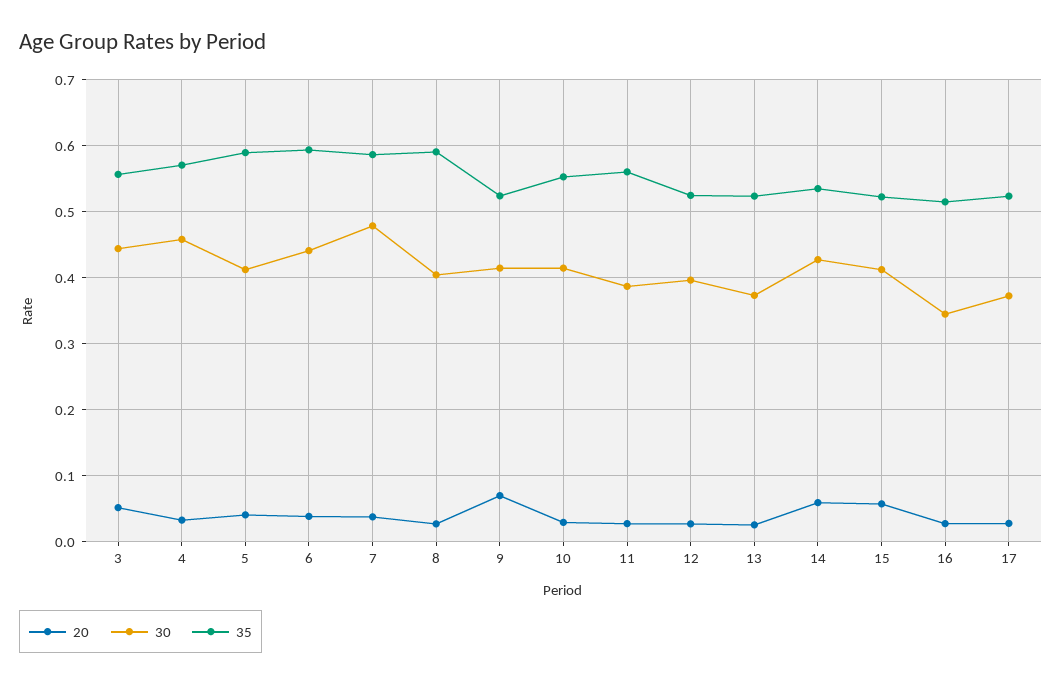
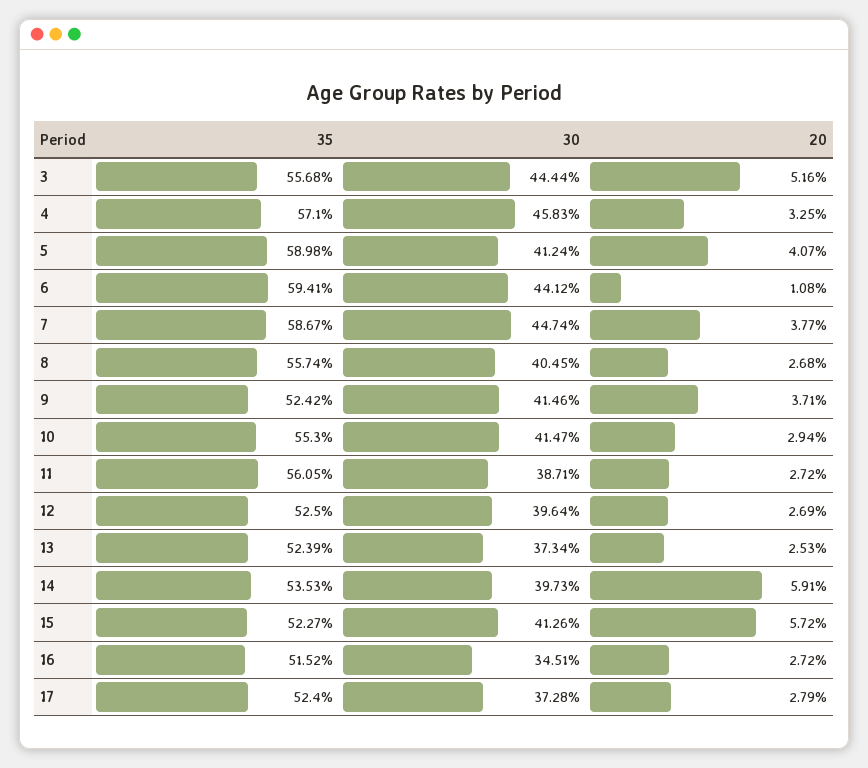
20, 6: 0.04 -> 0.0108
30, 7: 0.48 -> 0.4474
35, 8: 0.59 -> 0.5574
20, 9: 0.07 -> 0.0371
30, 14: 0.43 -> 0.3973

